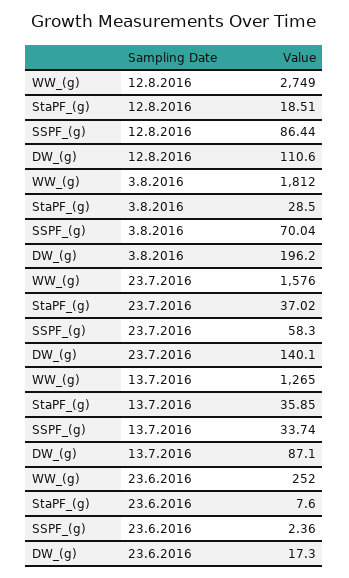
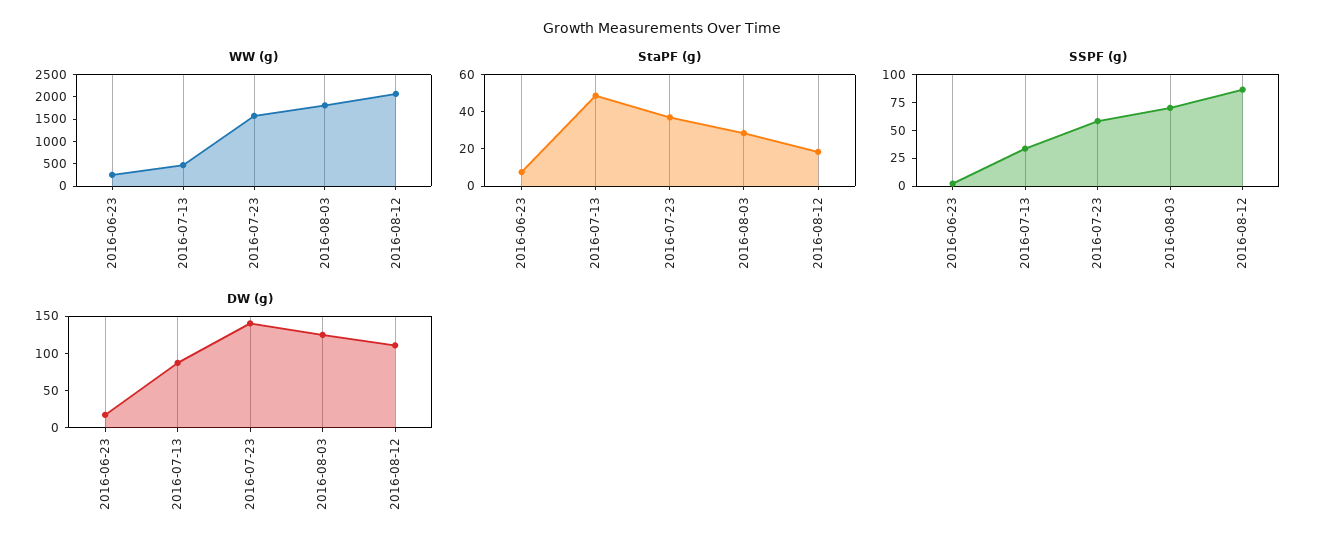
WW_(g), 12.8.2016: 2749 -> 2000
DW_(g), 3.8.2016: 196.2 -> 125
WW_(g), 13.7.2016: 1265 -> 500
StaPF_(g), 13.7.2016: 35.85 -> 50

